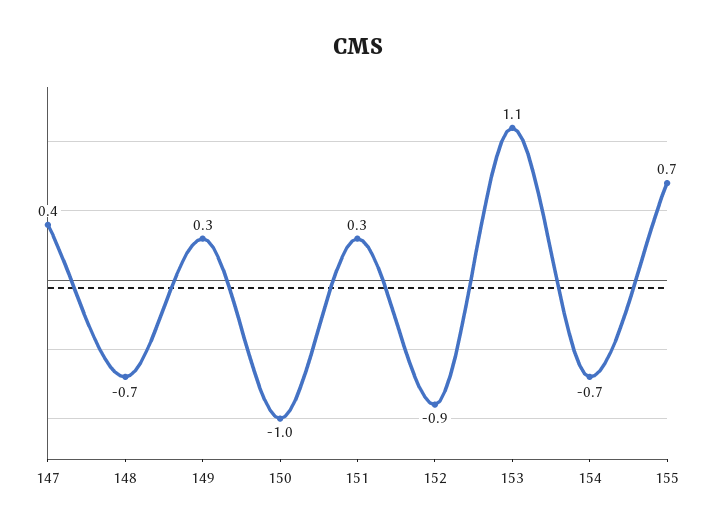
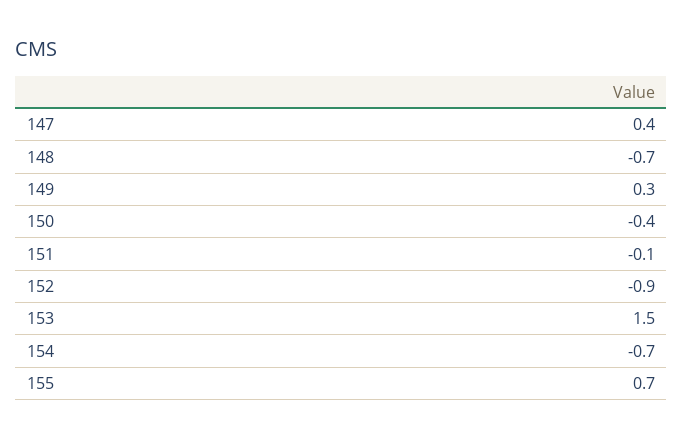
150: -1 -> -0.4
151: 0.3 -> -0.1
153: 1.1 -> 1.5

